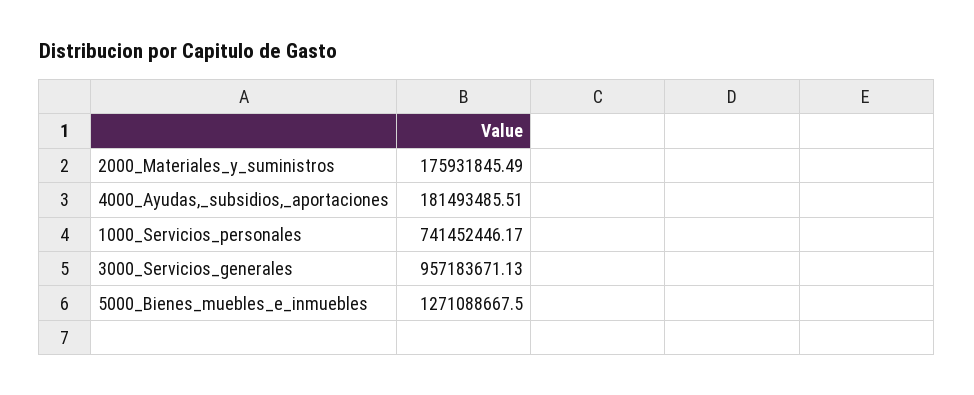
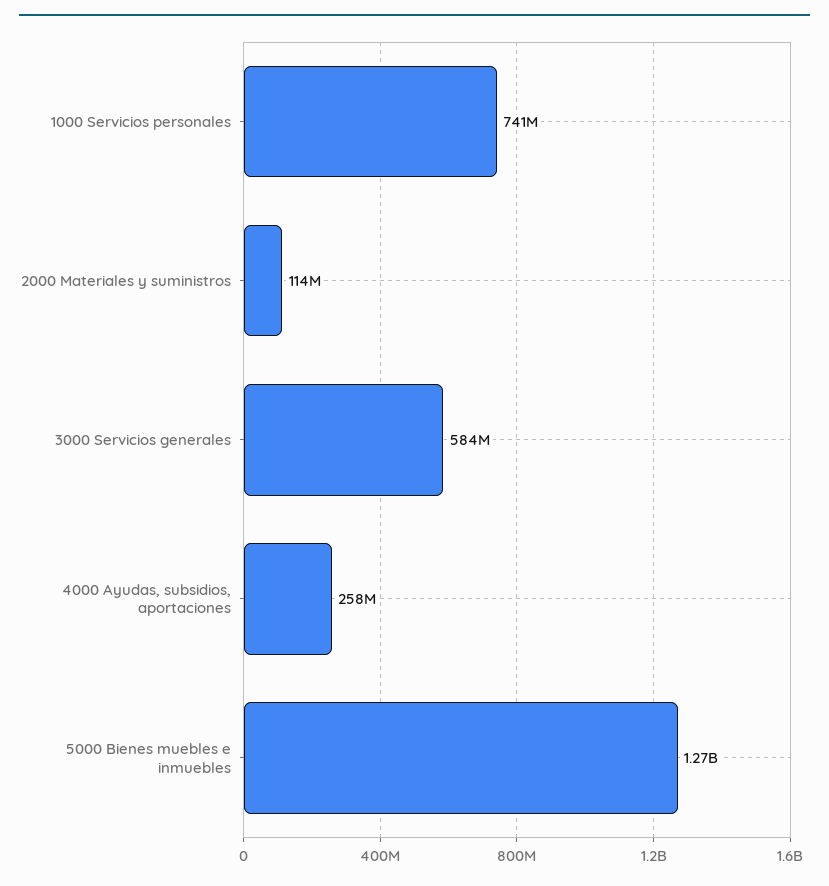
2000_Materiales_y_suministros: 175931845.49 -> 114000000
4000_Ayudas,_subsidios,_aportaciones: 181493485.51 -> 258000000
3000_Servicios_generales: 957183671.13 -> 584000000

